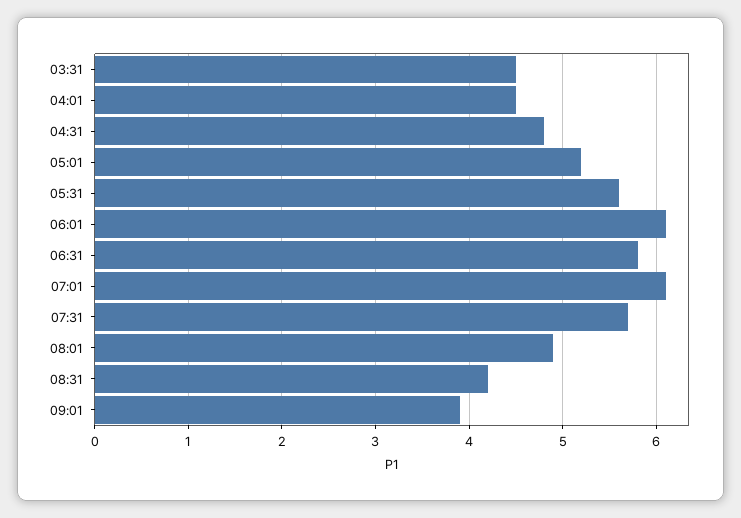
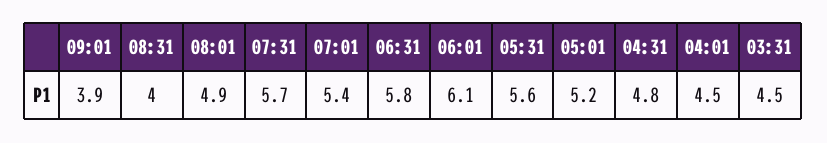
07:01: 6.1 -> 5.4
08:31: 4.2 -> 4

